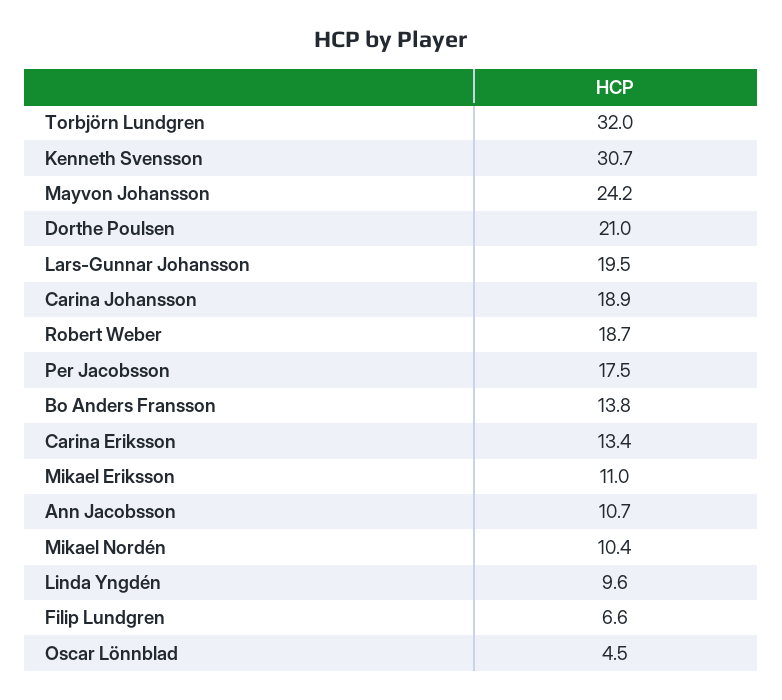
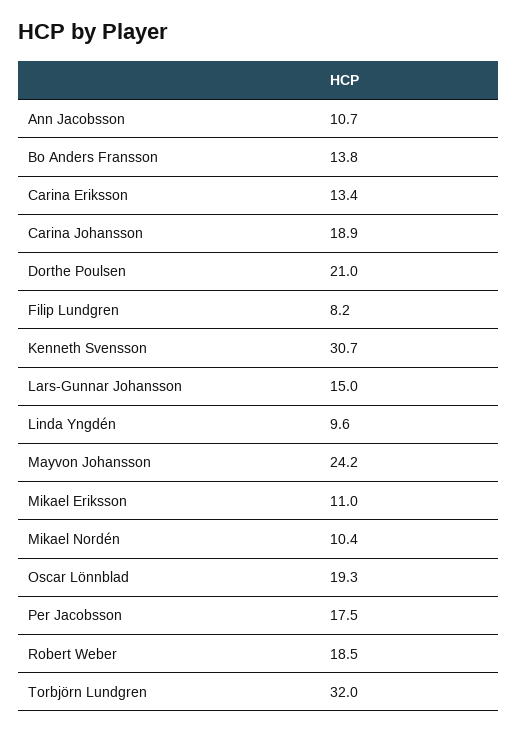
Lars-Gunnar Johansson: 19.5 -> 15
Robert Weber: 18.7 -> 18.5
Filip Lundgren: 6.6 -> 8.2
Oscar Lönnblad: 4.5 -> 19.3

